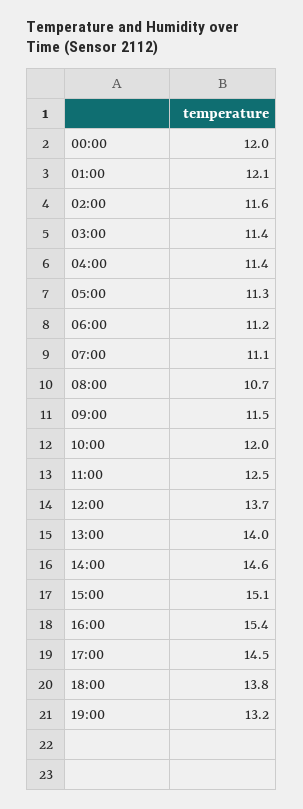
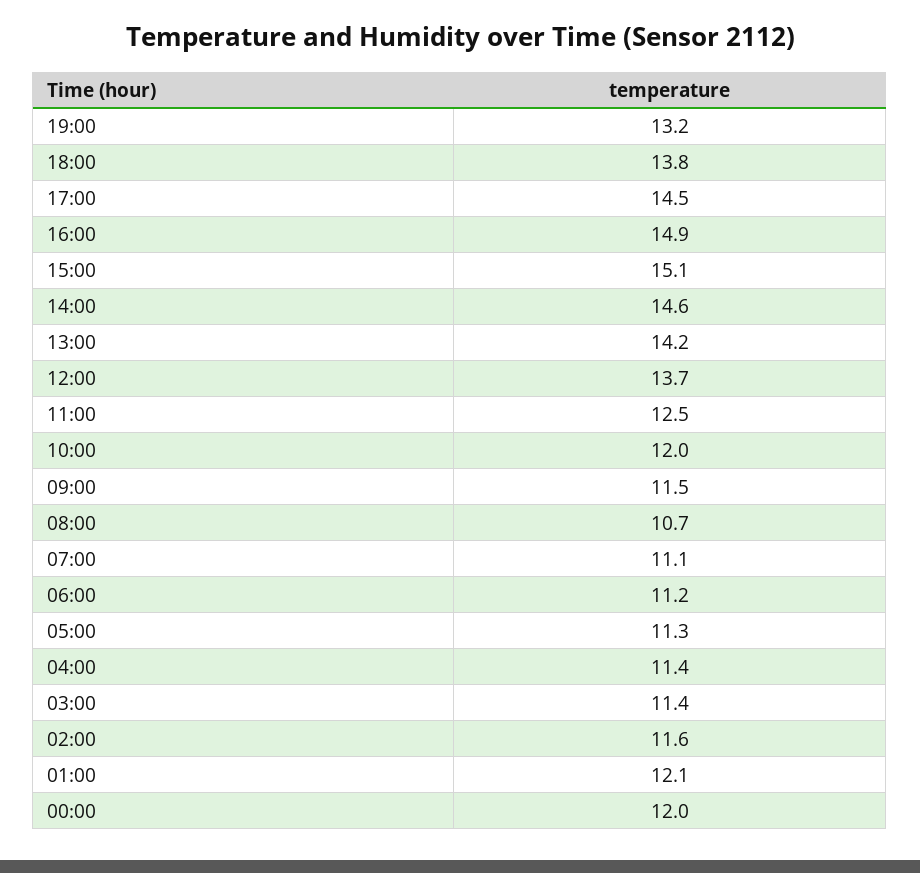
13:00: 14 -> 14.2
16:00: 15.4 -> 14.9

